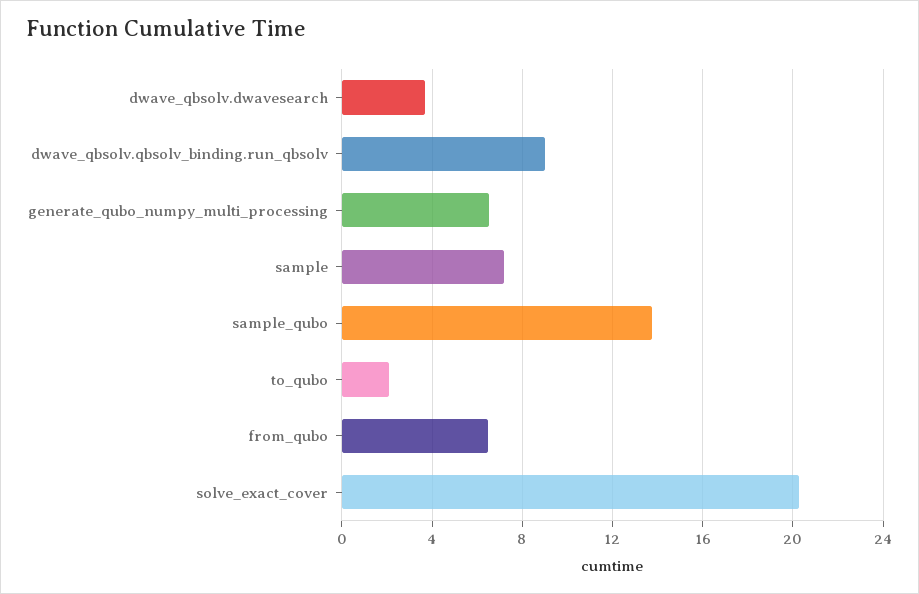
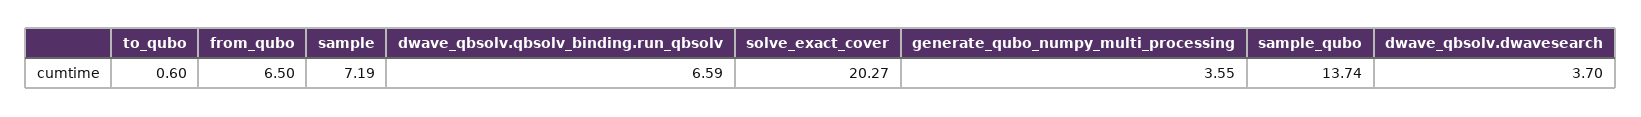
dwave_qbsolv.qbsolv_binding.run_qbsolv: 9 -> 6.59
generate_qubo_numpy_multi_processing: 6.5 -> 3.55
to_qubo: 2 -> 0.6

